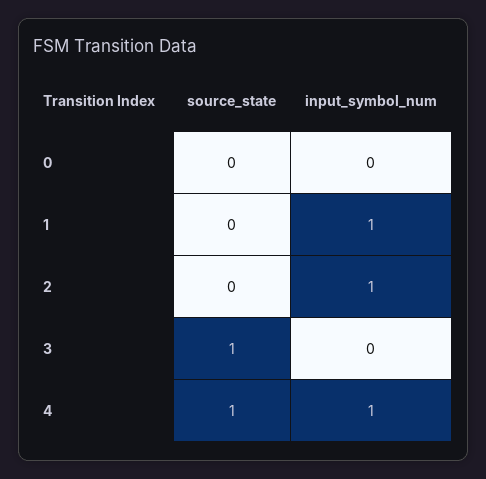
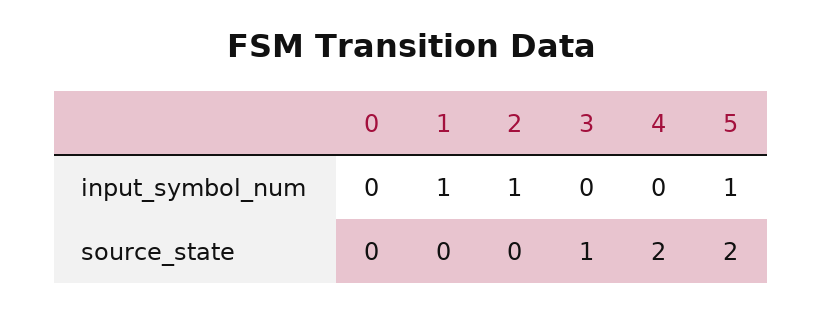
source_state, 4: 1 -> 2
input_symbol_num, 4: 1 -> 0
input_symbol_num, 5: none -> 1
source_state, 5: none -> 2

